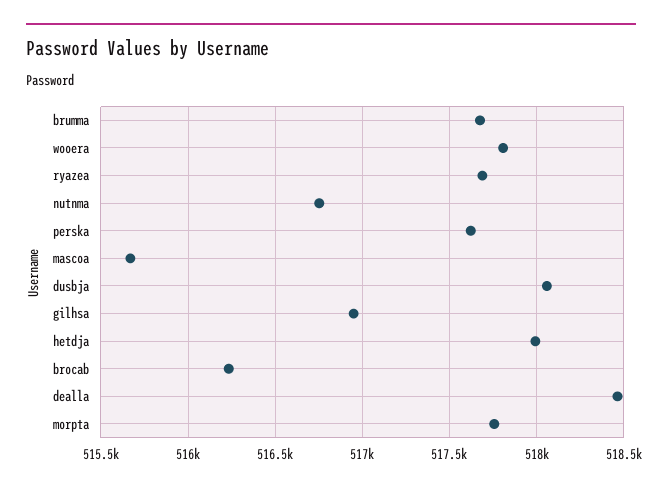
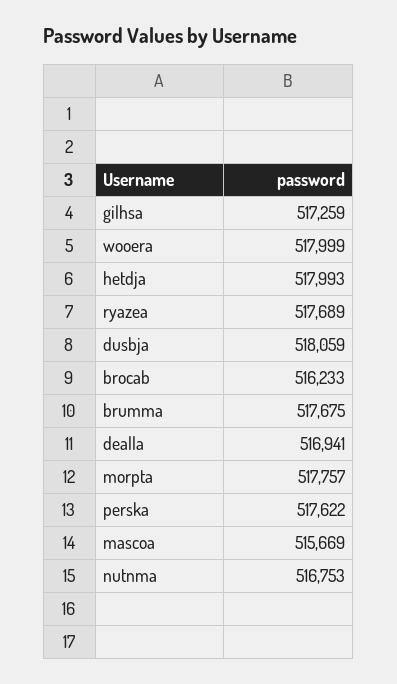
wooera: 517800 -> 517999
gilhsa: 516950 -> 517259
dealla: 518450 -> 516941

